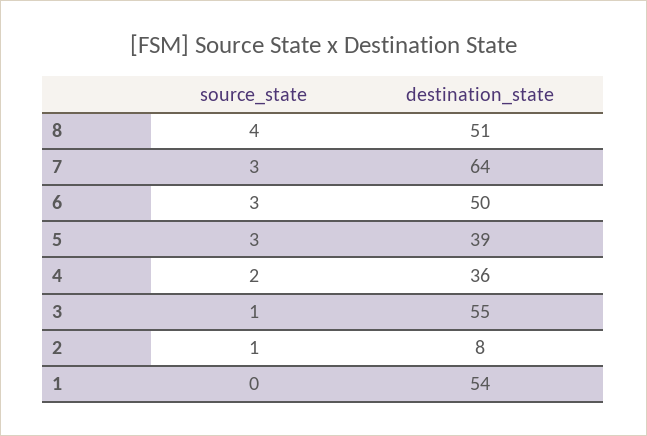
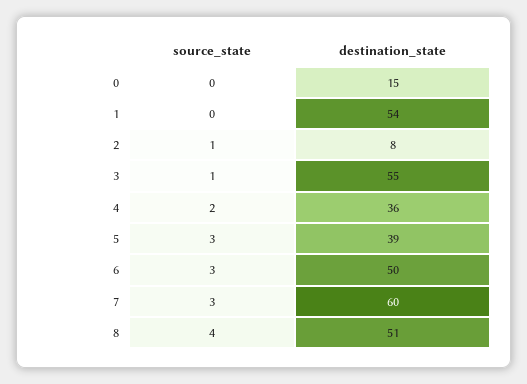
destination_state, 7: 64 -> 60
source_state, 0: none -> 0
destination_state, 0: none -> 15

